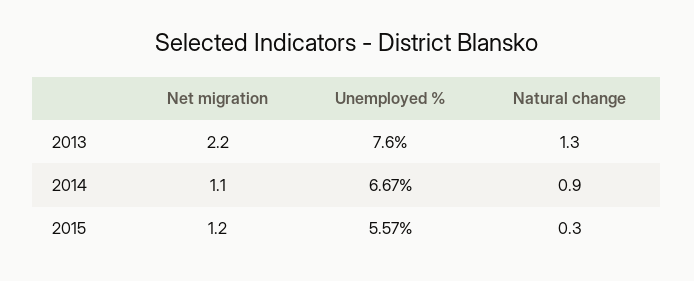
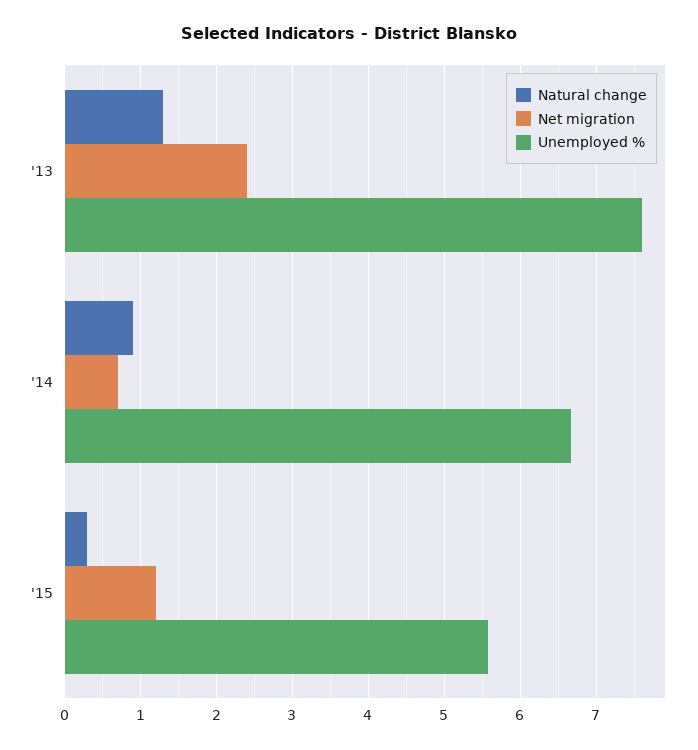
Net migration, 2013: 2.2 -> 2.4
Net migration, 2014: 1.1 -> 0.7

